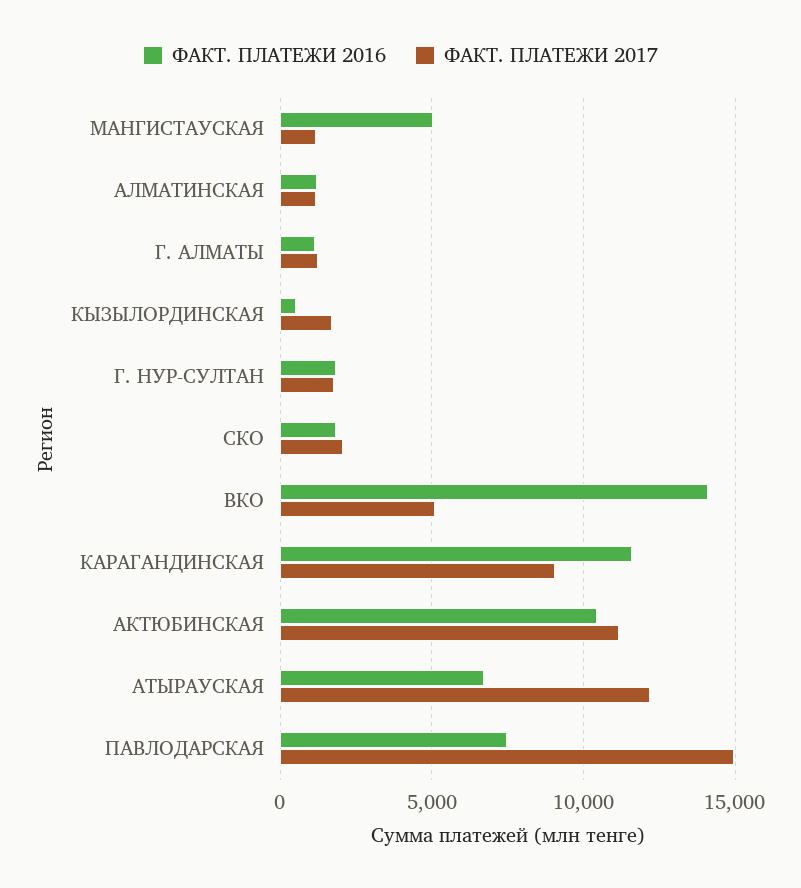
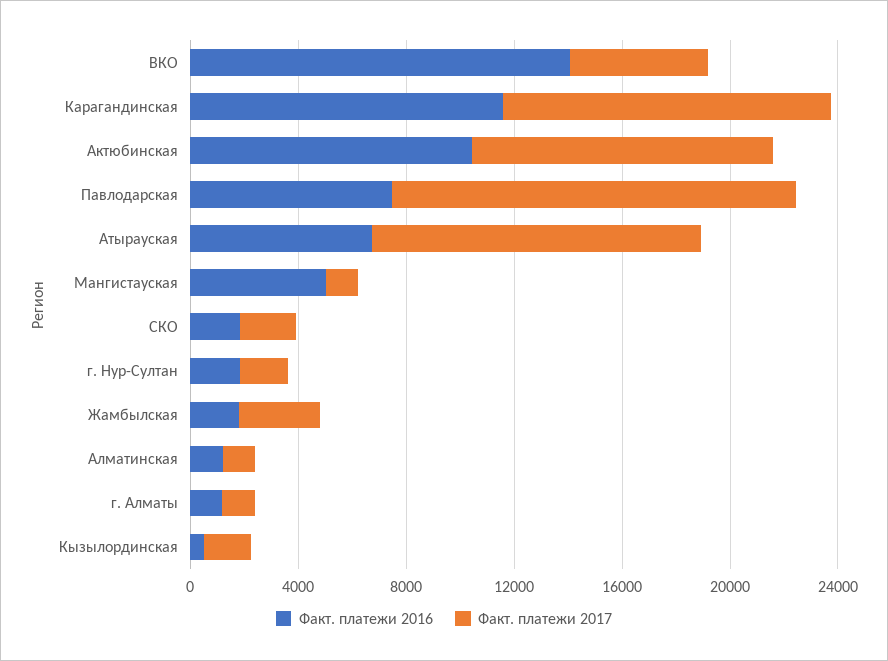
ФАКТ. ПЛАТЕЖИ 2017, КАРАГАНДИНСКАЯ: 9000 -> 12000
ФАКТ. ПЛАТЕЖИ 2016, Жамбылская: none -> 2000
ФАКТ. ПЛАТЕЖИ 2017, Жамбылская: none -> 3000

